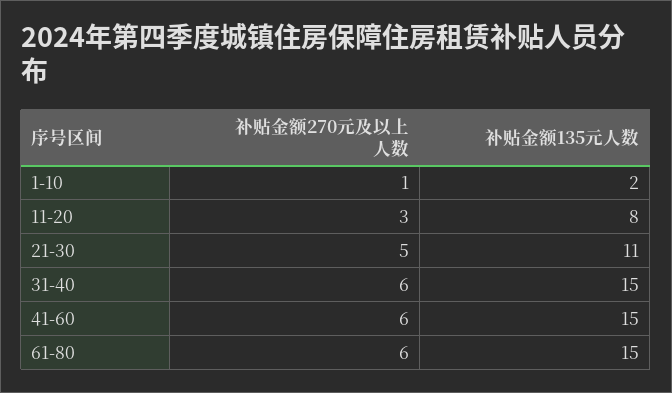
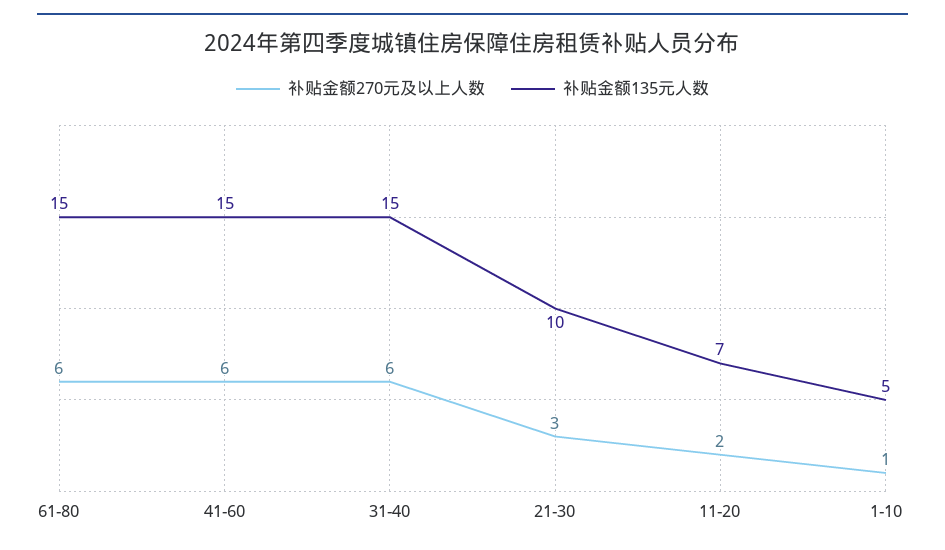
补贴金额135元人数, 1-10: 2 -> 5
补贴金额270元及以上人数, 11-20: 3 -> 2
补贴金额135元人数, 11-20: 8 -> 7
补贴金额270元及以上人数, 21-30: 5 -> 3
补贴金额135元人数, 21-30: 11 -> 10

